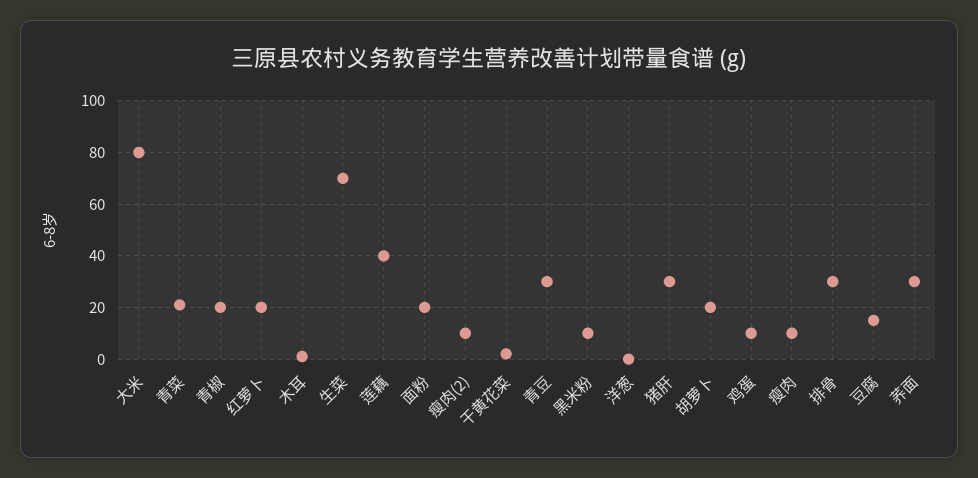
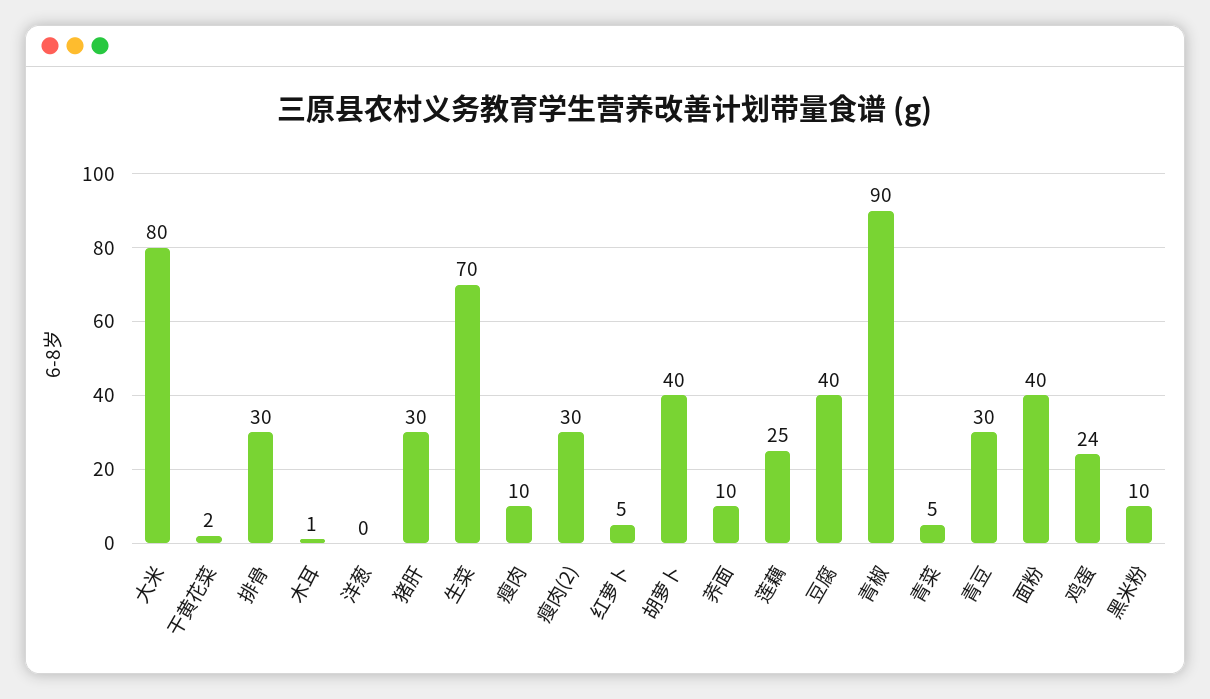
青菜: 20 -> 5
青椒: 20 -> 90
红萝卜: 20 -> 5
莲藕: 40 -> 25
面粉: 20 -> 40
瘦肉(2): 10 -> 30
胡萝卜: 20 -> 40
鸡蛋: 10 -> 24
豆腐: 15 -> 40
荞面: 30 -> 10

